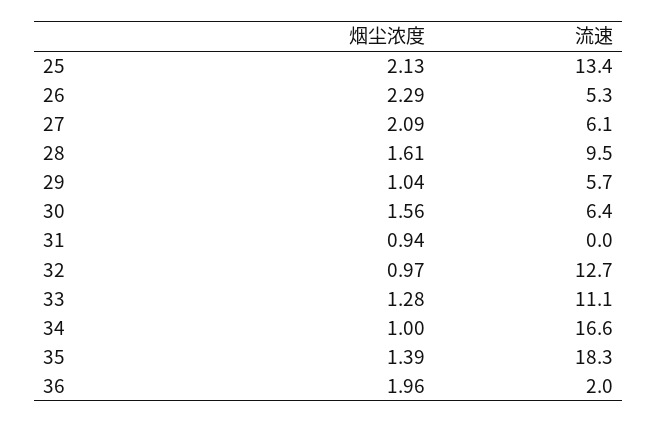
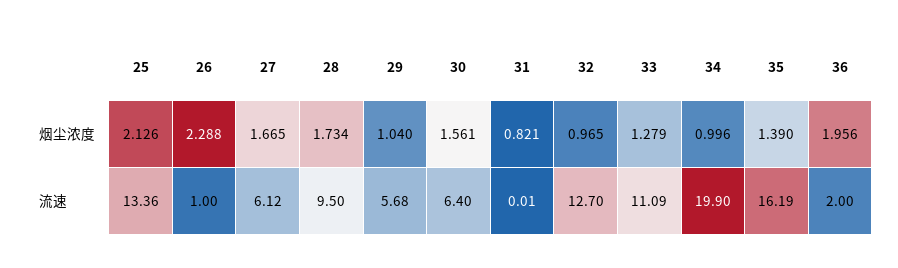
流速, 26: 5.3 -> 1
烟尘浓度, 27: 2.09 -> 1.665
烟尘浓度, 28: 1.61 -> 1.734
烟尘浓度, 31: 0.94 -> 0.821
流速, 34: 16.6 -> 19.9
流速, 35: 18.3 -> 16.19

